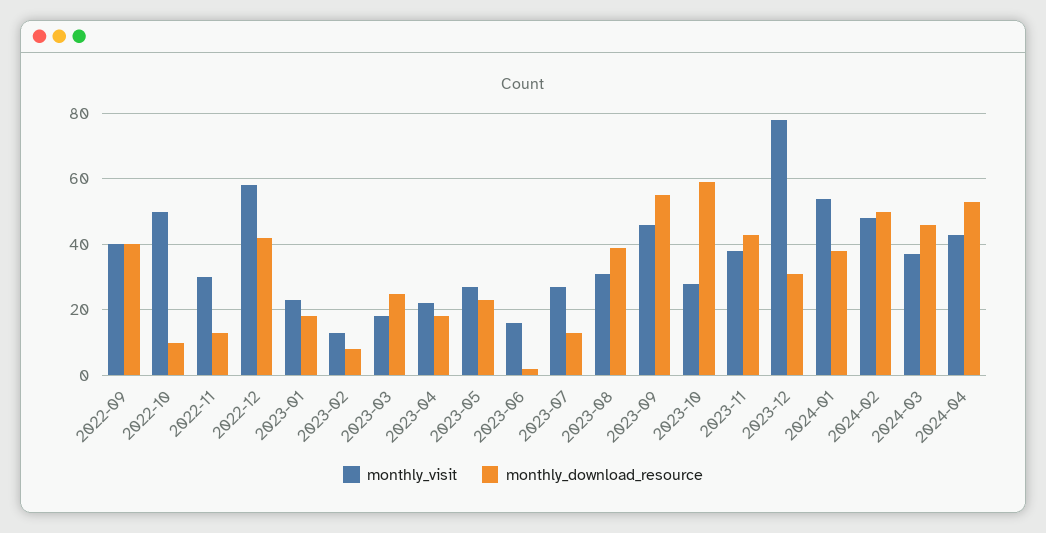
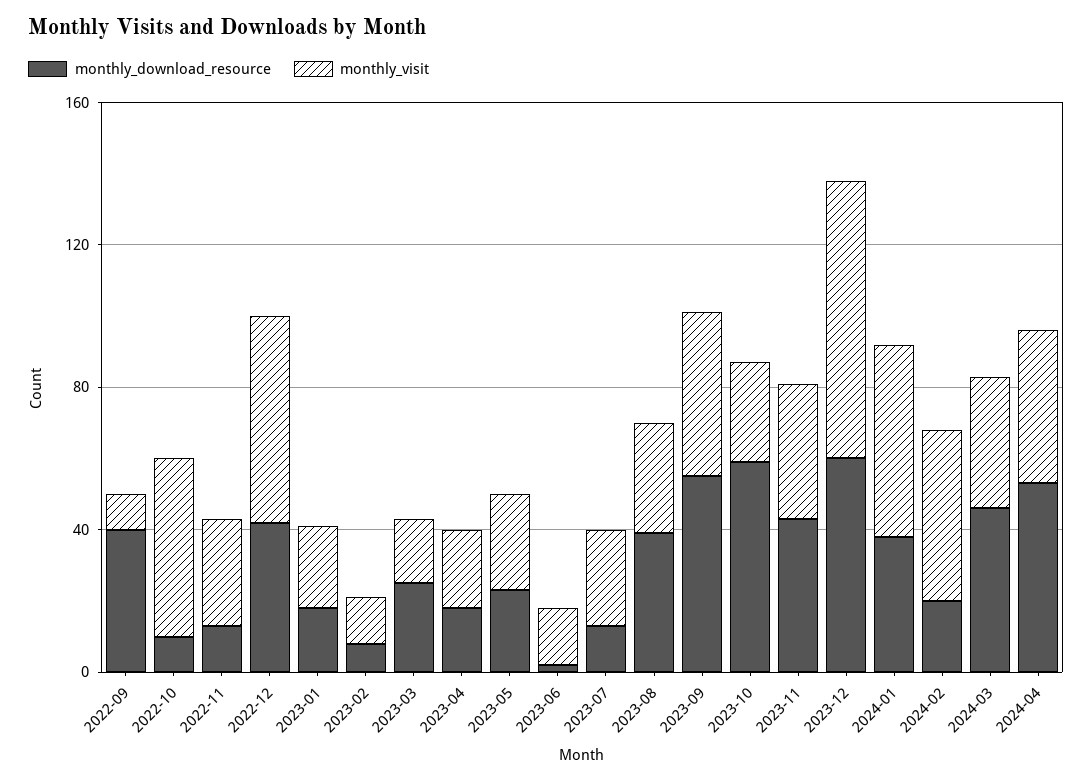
monthly_visit, 2022-09: 40 -> 10
monthly_download_resource, 2023-12: 30 -> 60
monthly_download_resource, 2024-02: 50 -> 20

